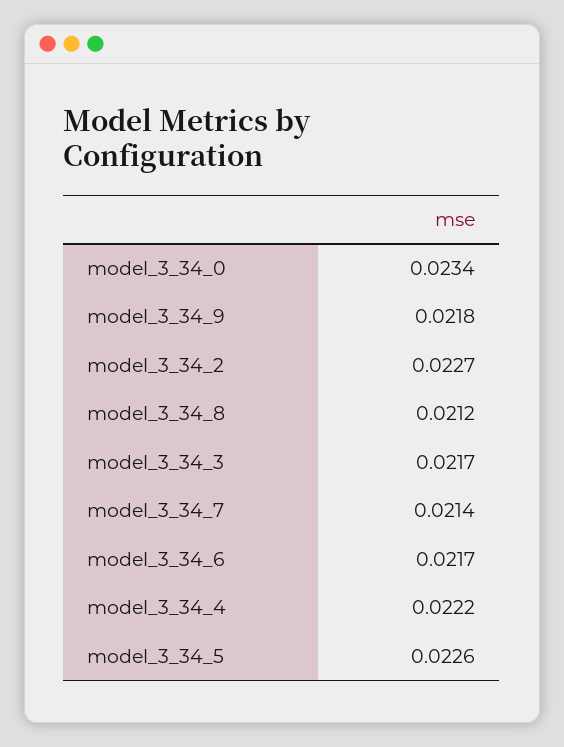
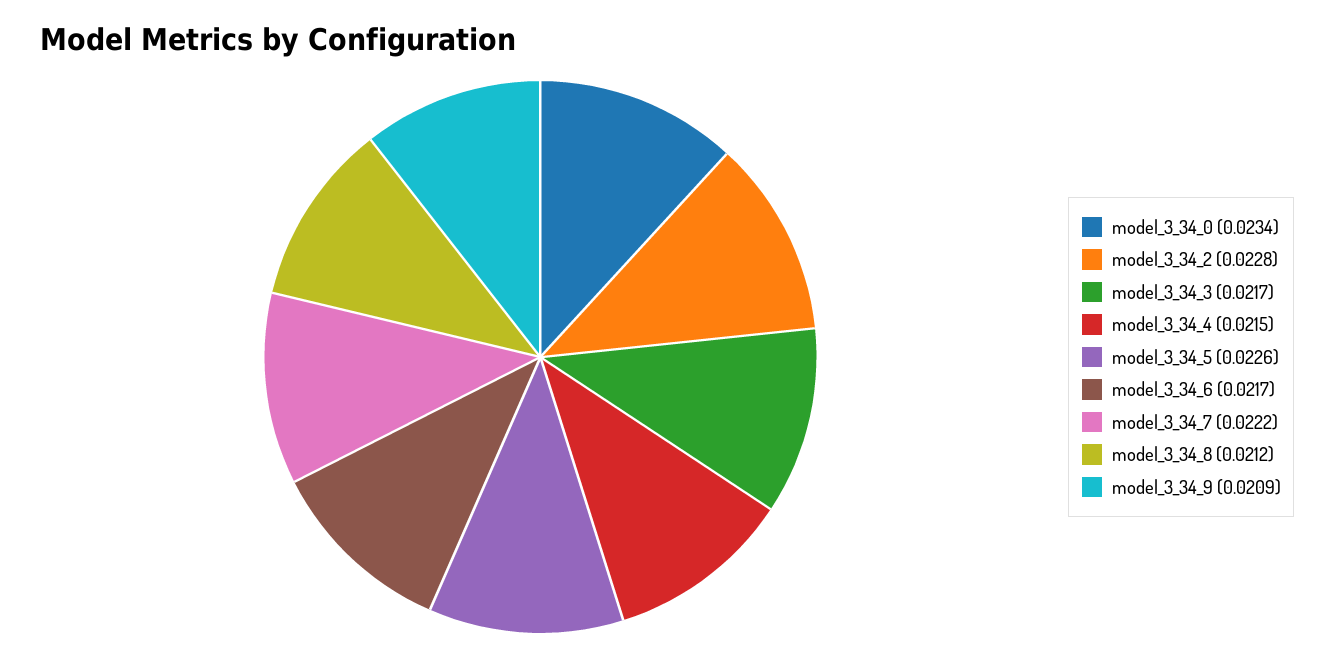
model_3_34_9: 0.0218 -> 0.0209
model_3_34_2: 0.0227 -> 0.0228
model_3_34_7: 0.0214 -> 0.0222
model_3_34_4: 0.0222 -> 0.0215

